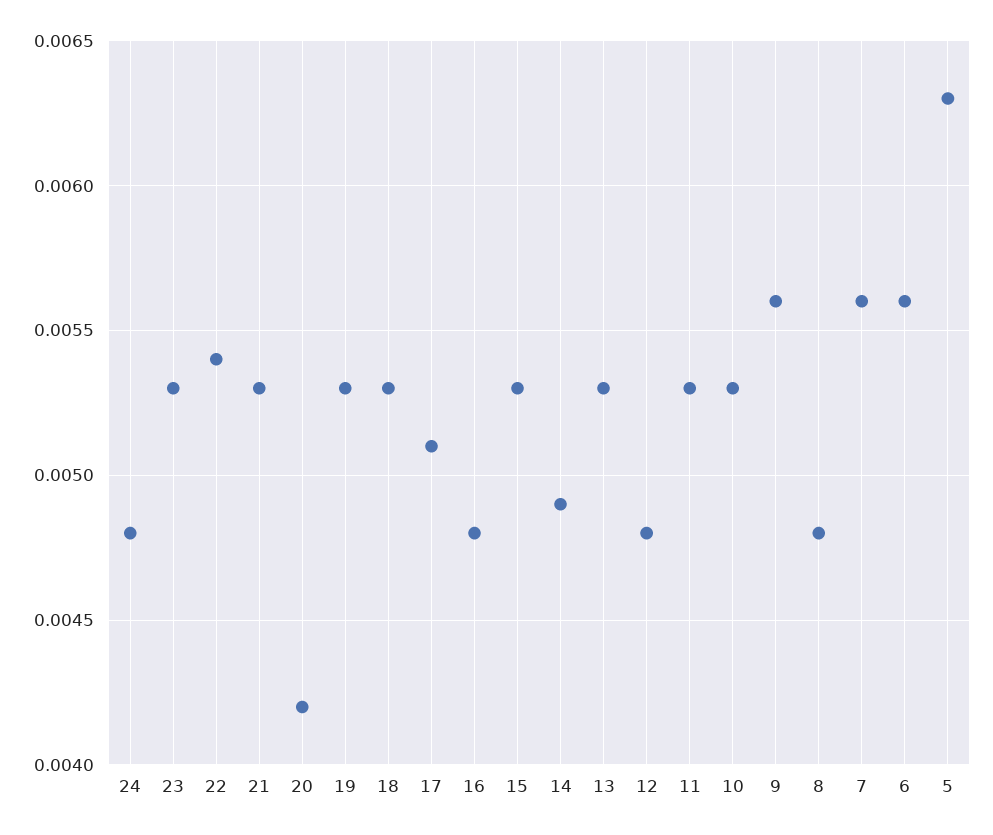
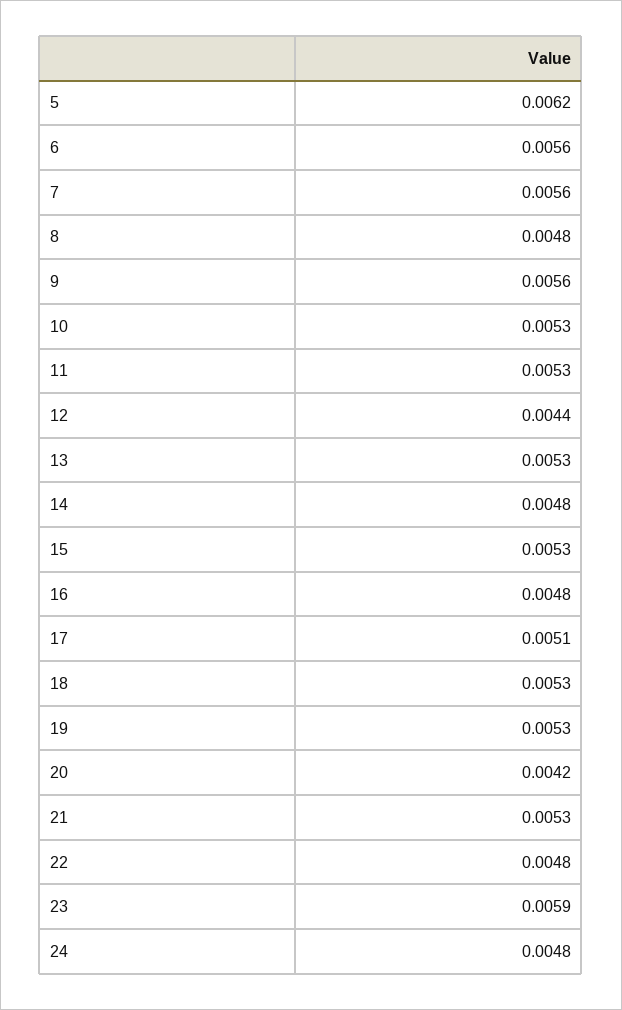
23: 0.0053 -> 0.0059
22: 0.0054 -> 0.0048
14: 0.0049 -> 0.0048
12: 0.0048 -> 0.0044
5: 0.0063 -> 0.0062

